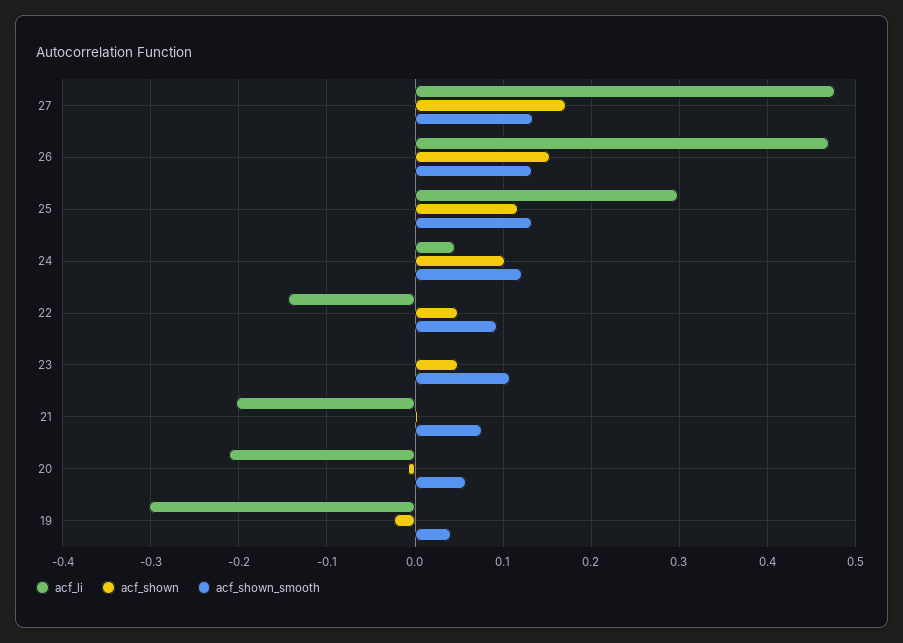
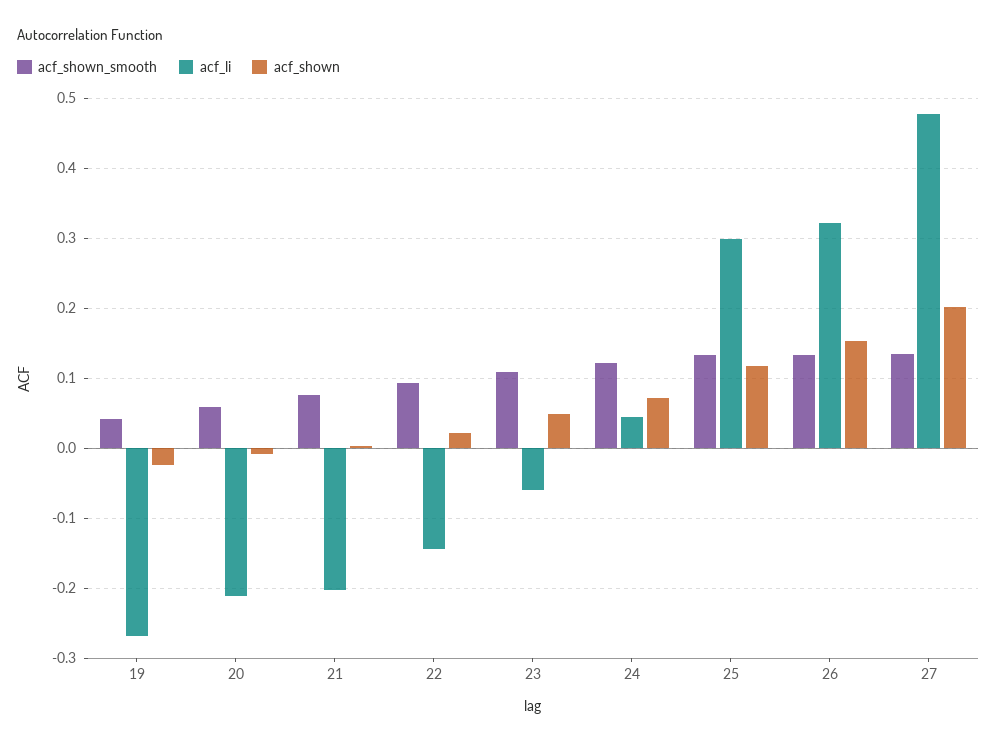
acf_shown, 27: 0.17 -> 0.2
acf_li, 26: 0.47 -> 0.32
acf_shown, 24: 0.1 -> 0.07
acf_shown, 22: 0.05 -> 0.02
acf_li, 23: 0 -> -0.06
acf_li, 19: -0.3 -> -0.27

